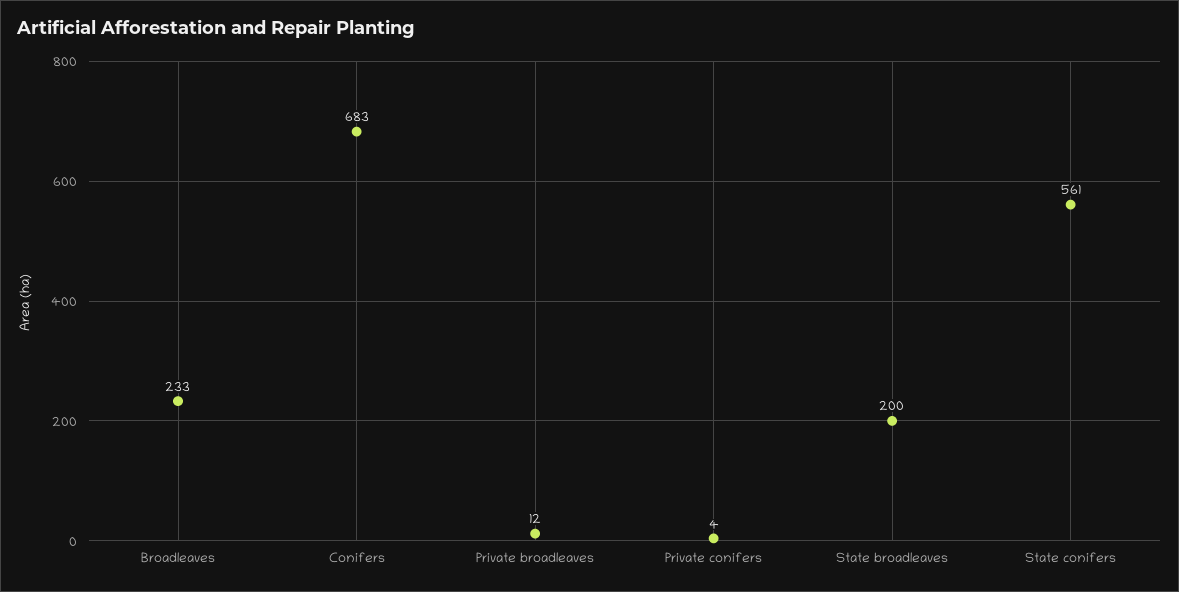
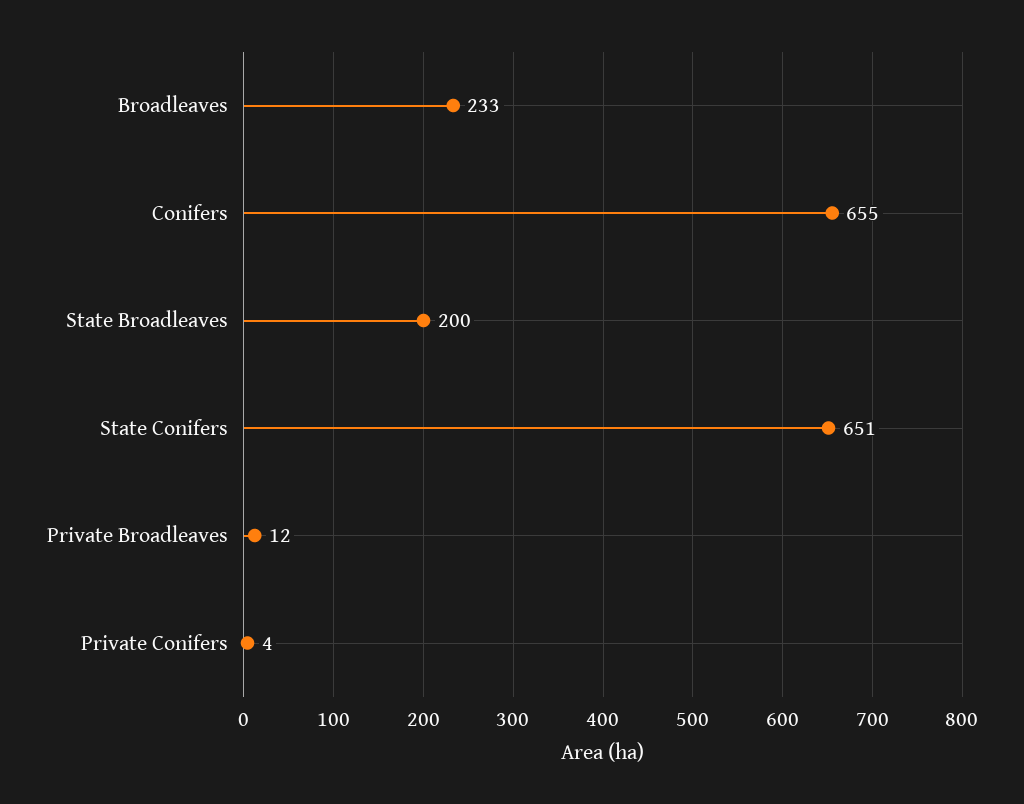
Conifers: 683 -> 655
State conifers: 561 -> 651

